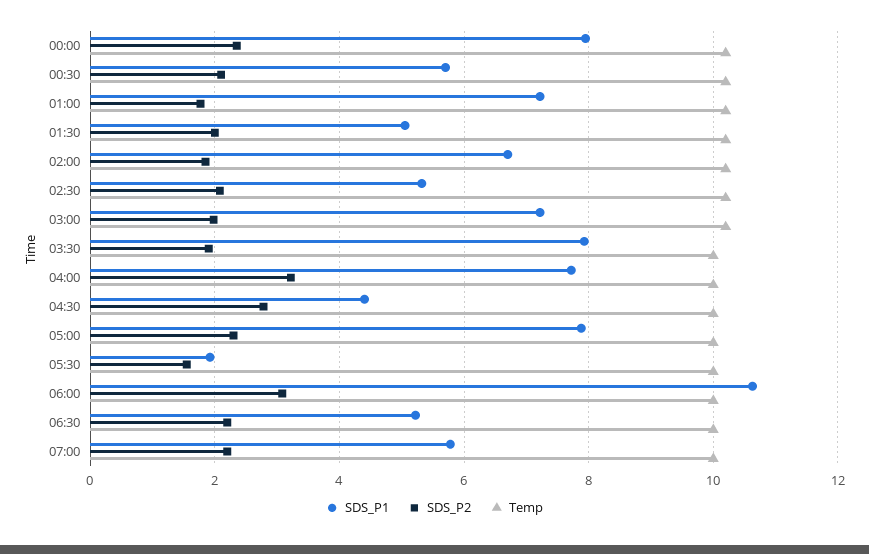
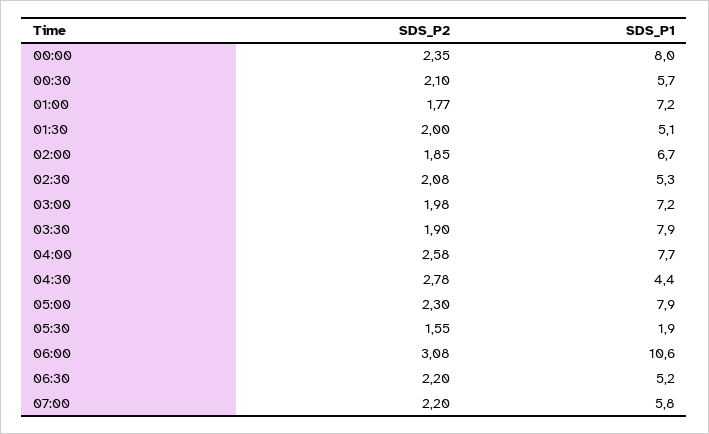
Temp, 00:00: 10.2 -> none
Temp, 00:30: 10.2 -> none
Temp, 01:00: 10.2 -> none
Temp, 01:30: 10.2 -> none
Temp, 02:00: 10.2 -> none
Temp, 02:30: 10.2 -> none
Temp, 03:00: 10.2 -> none
Temp, 03:30: 10 -> none
SDS_P2, 04:00: 3.2 -> 2.58
Temp, 04:00: 10 -> none
Temp, 04:30: 10 -> none
Temp, 05:00: 10 -> none
Temp, 05:30: 10 -> none
Temp, 06:00: 10 -> none
Temp, 06:30: 10 -> none
Temp, 07:00: 10 -> none

